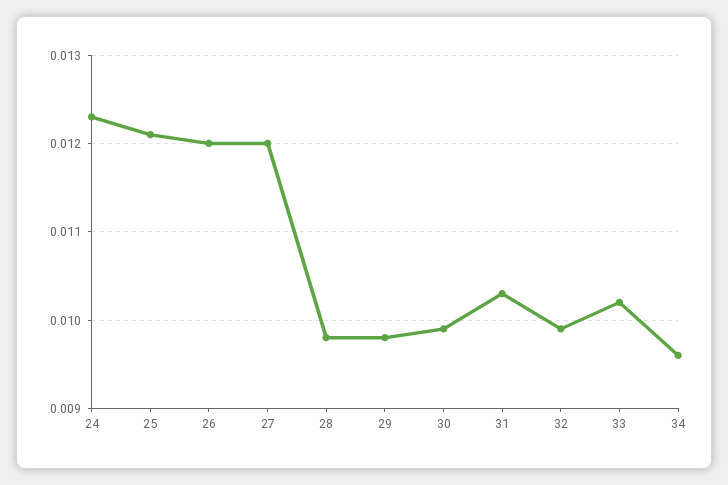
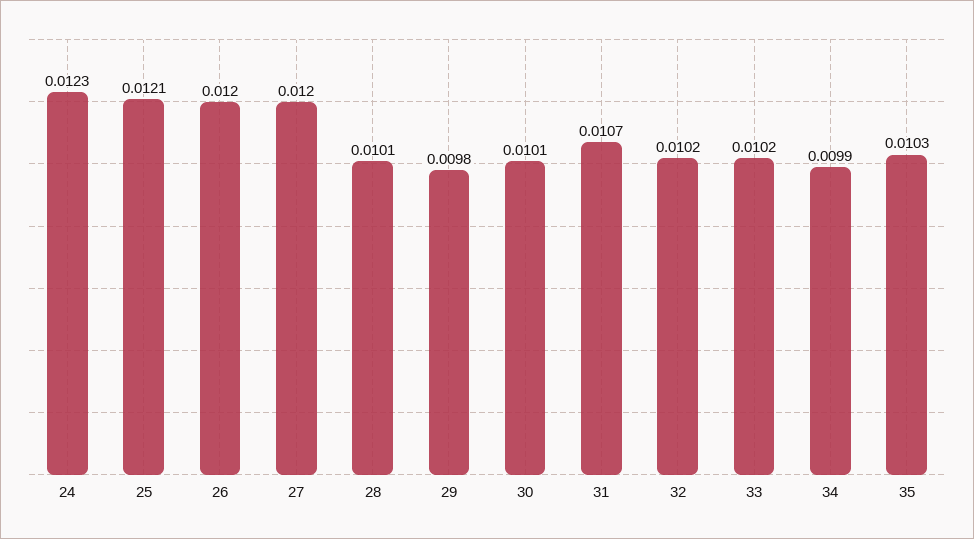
28: 0.0098 -> 0.0101
30: 0.0099 -> 0.0101
31: 0.0103 -> 0.0107
32: 0.0099 -> 0.0102
34: 0.0096 -> 0.0099
35: none -> 0.0103

